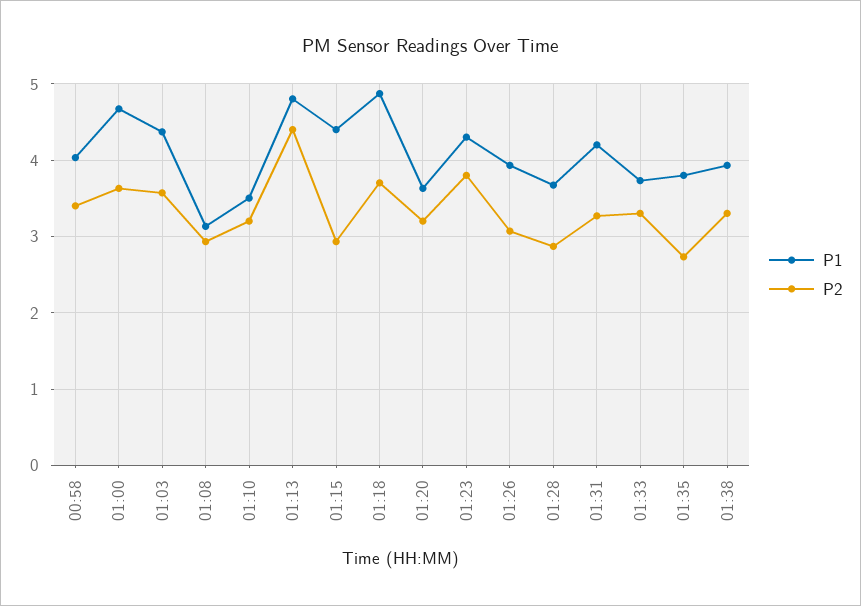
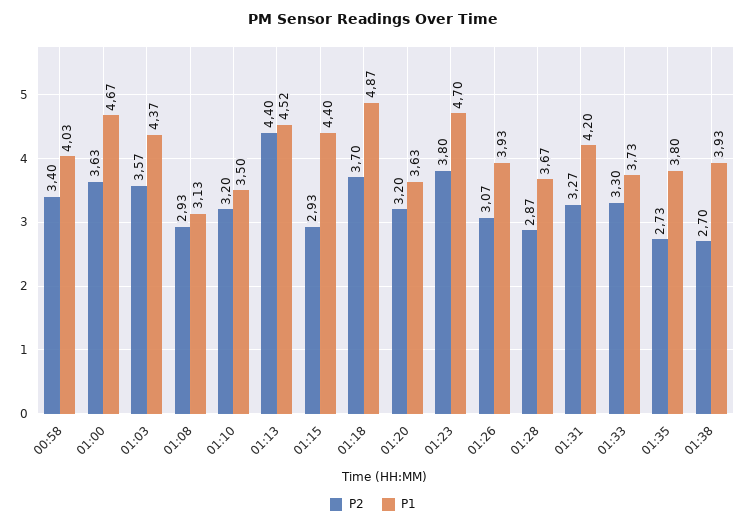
P1, 01:13: 4.8 -> 4.52
P1, 01:23: 4.3 -> 4.7
P2, 01:38: 3.3 -> 2.7

